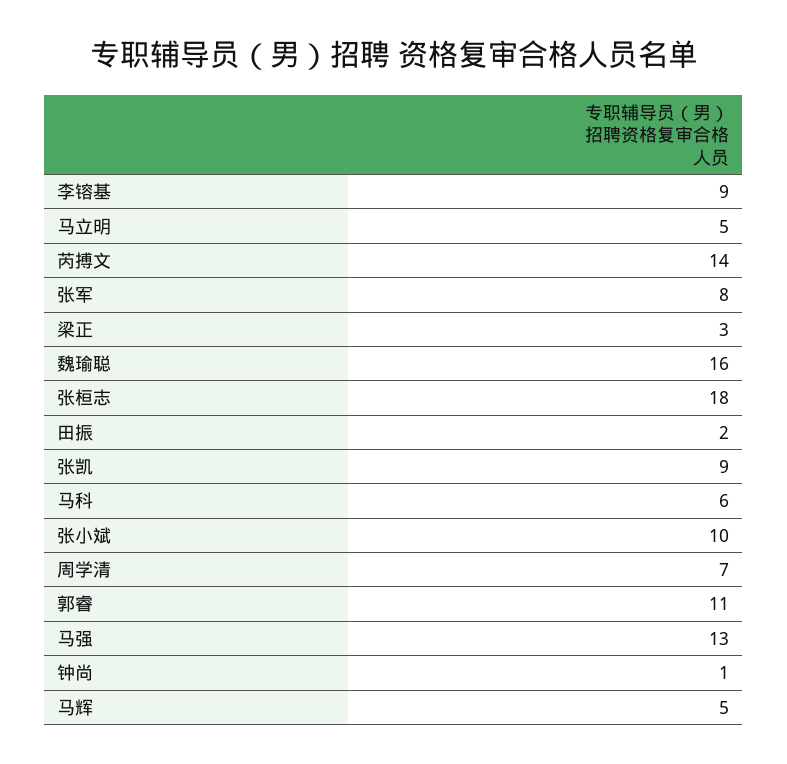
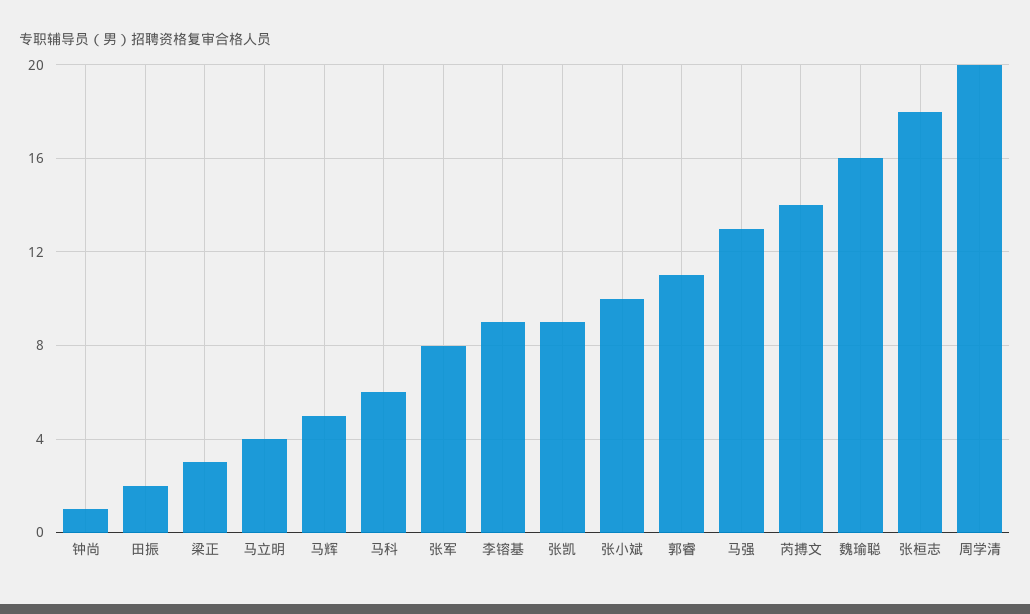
马立明: 5 -> 4
周学清: 7 -> 20

